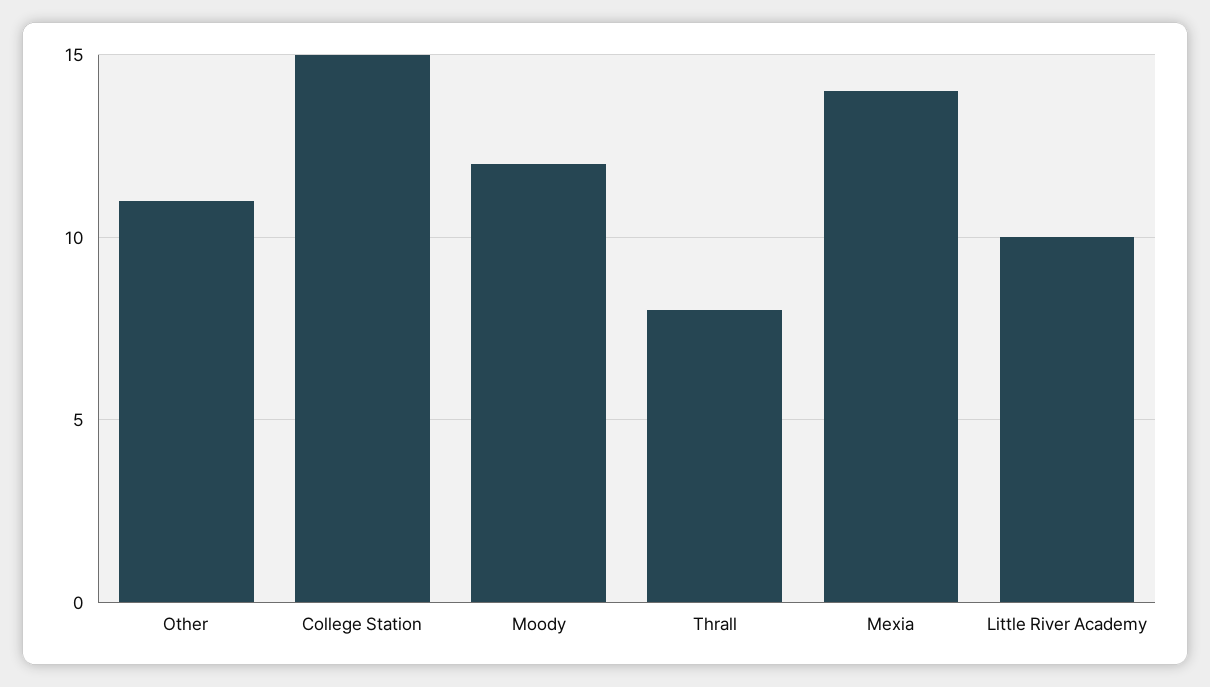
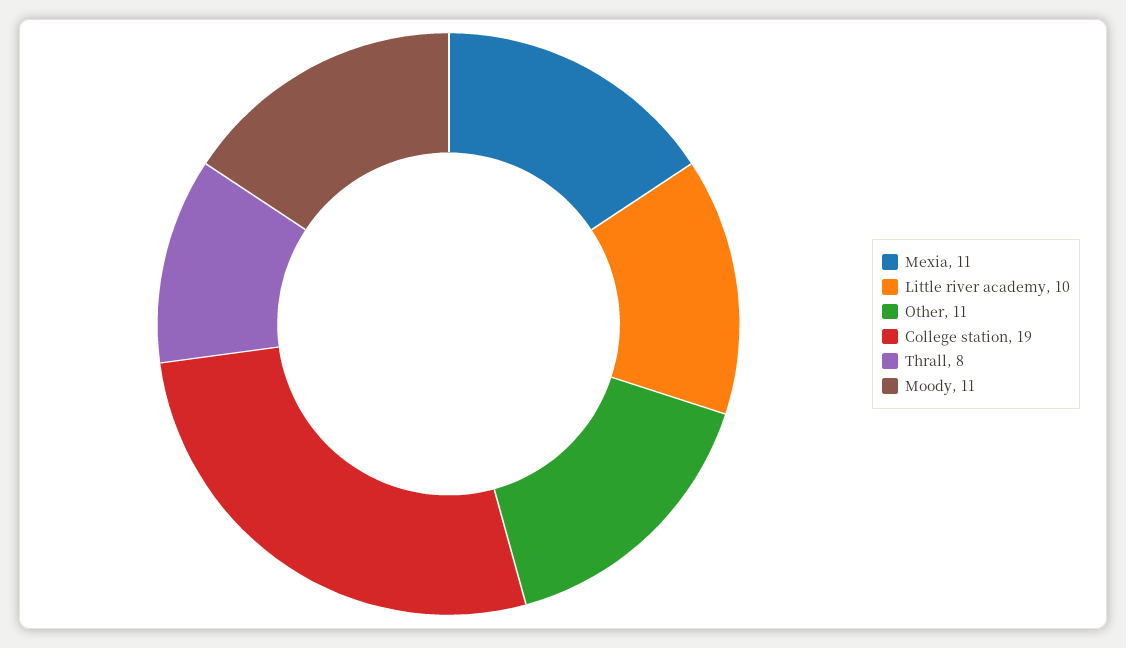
College Station: 15 -> 19
Moody: 12 -> 11
Mexia: 14 -> 11

